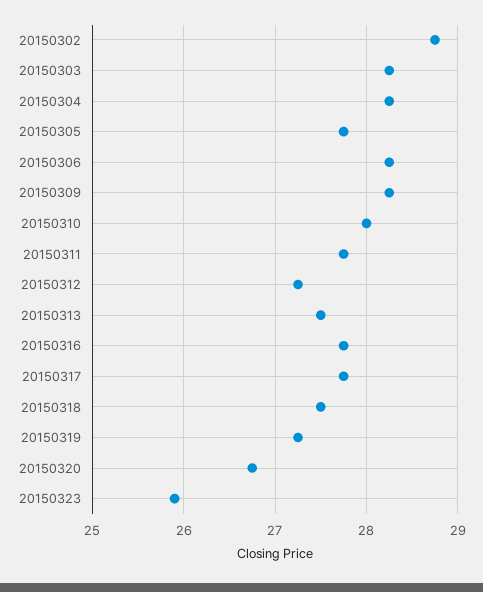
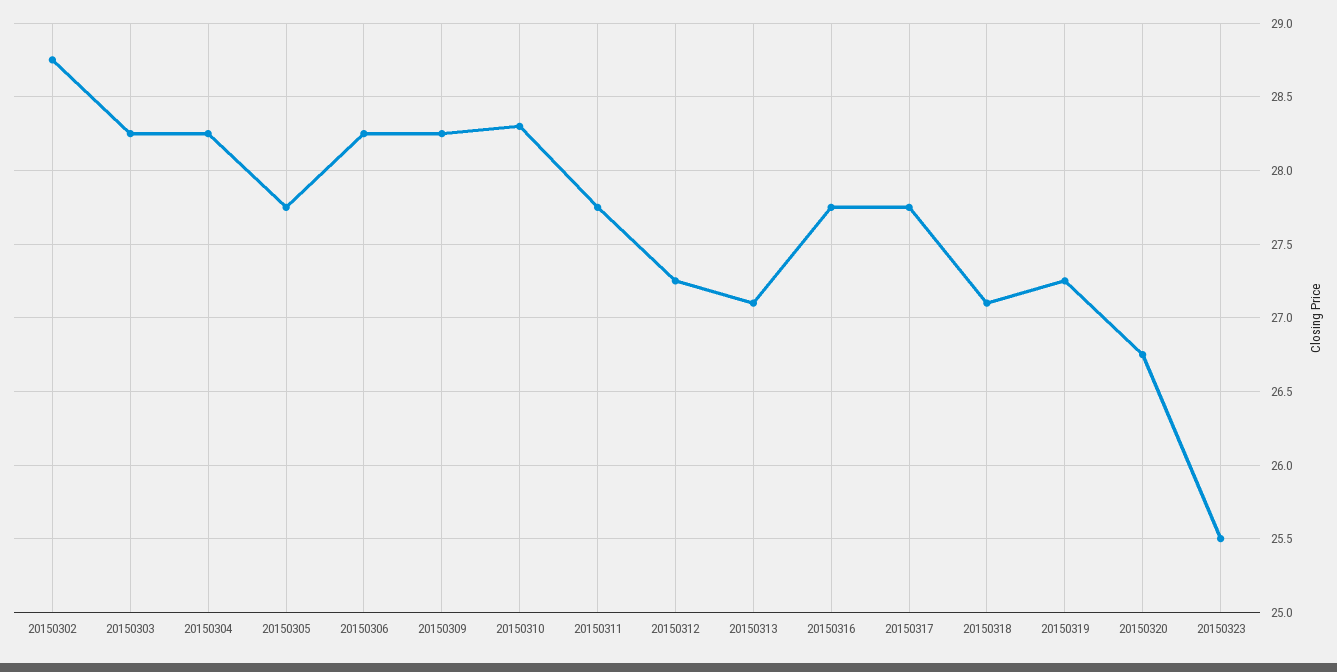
20150310: 28 -> 28.3
20150313: 27.5 -> 27.1
20150318: 27.5 -> 27.1
20150323: 25.9 -> 25.5

